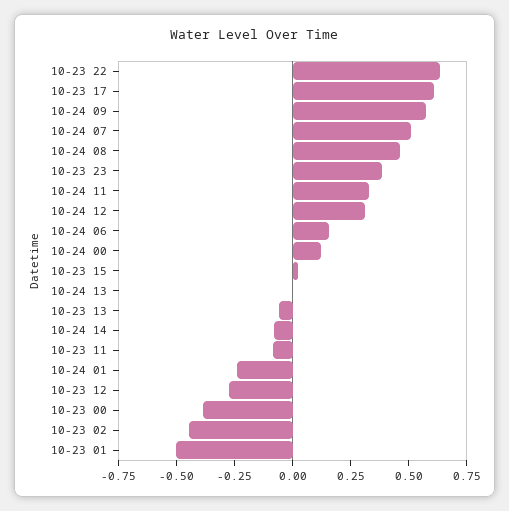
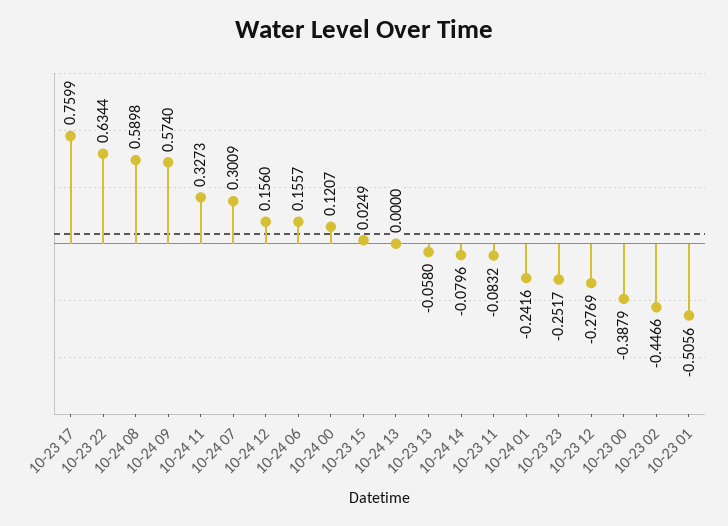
10-23 17: 0.6 -> 0.7599
10-24 07: 0.5 -> 0.3009
10-24 08: 0.45 -> 0.5898
10-23 23: 0.4 -> -0.2517
10-24 12: 0.3 -> 0.156

